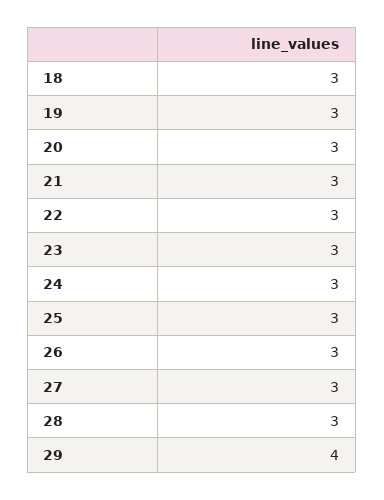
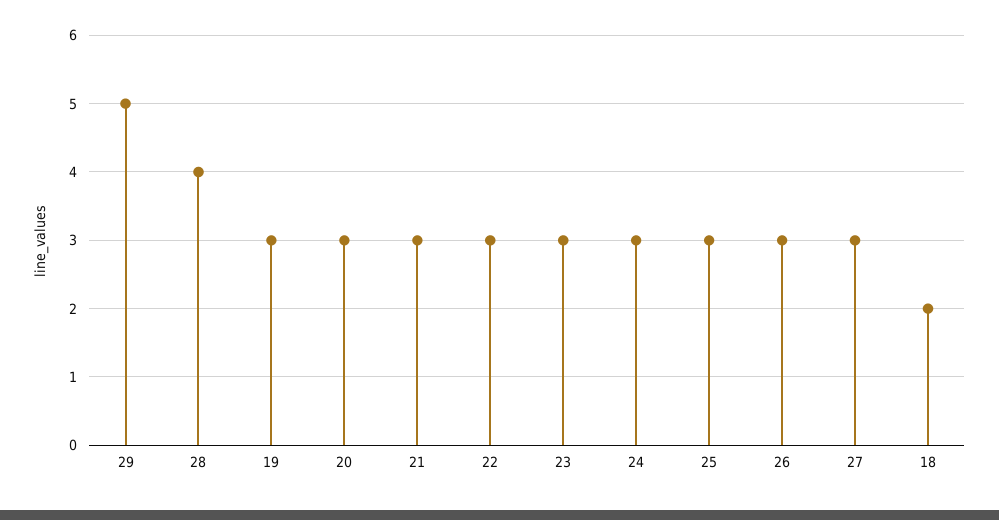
18: 3 -> 2
28: 3 -> 4
29: 4 -> 5

